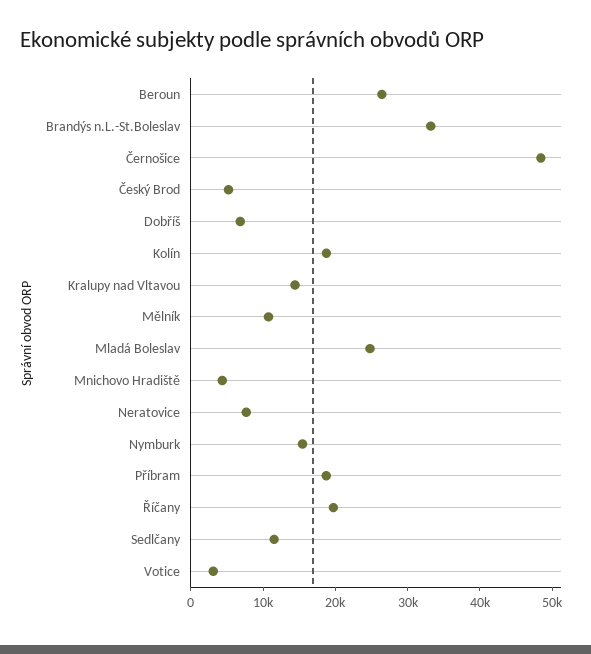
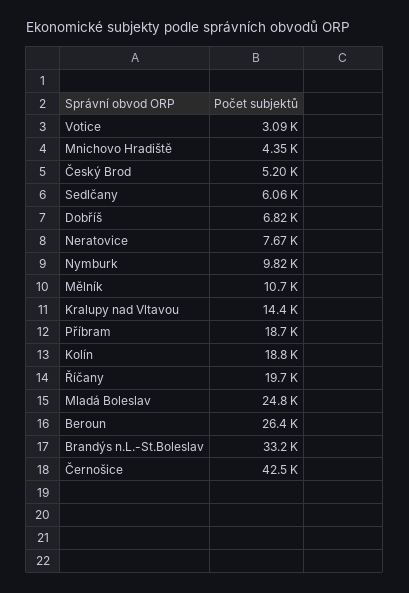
Černošice: 48000 -> 42500
Nymburk: 16000 -> 9820
Sedlčany: 12000 -> 6060

